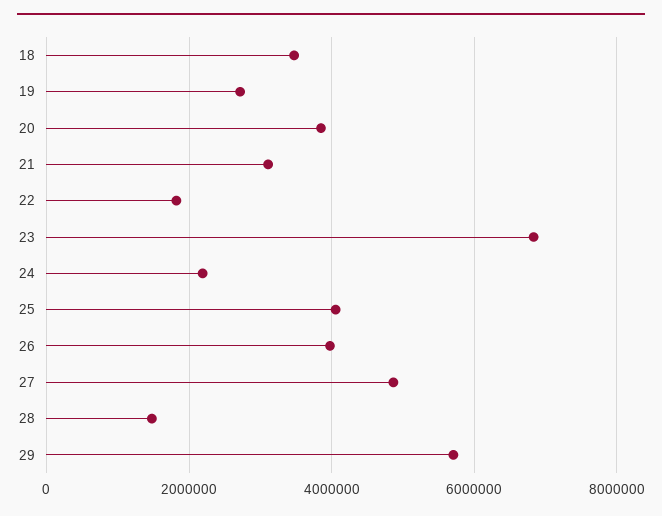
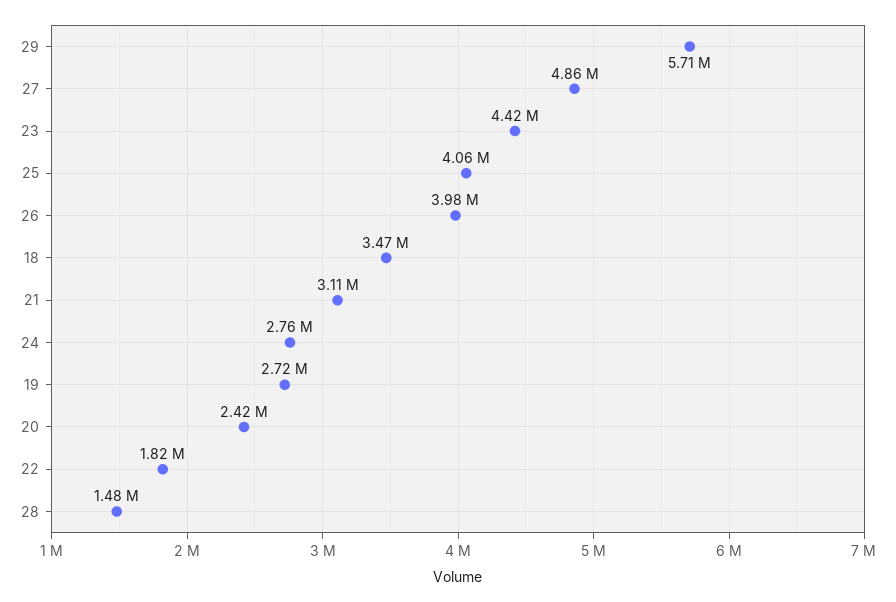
20: 3800000 -> 2420000
23: 6800000 -> 4420000
24: 2200000 -> 2760000

